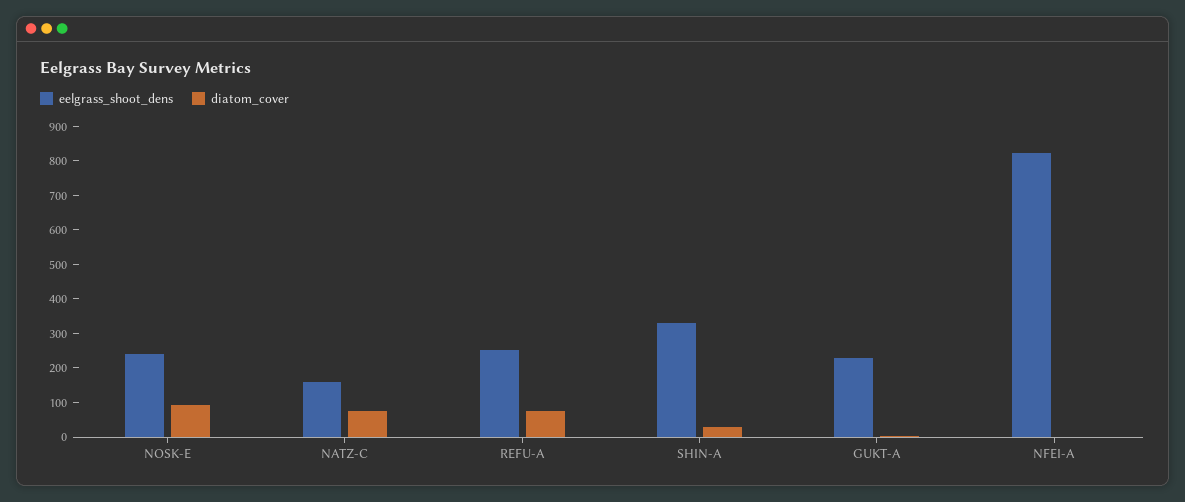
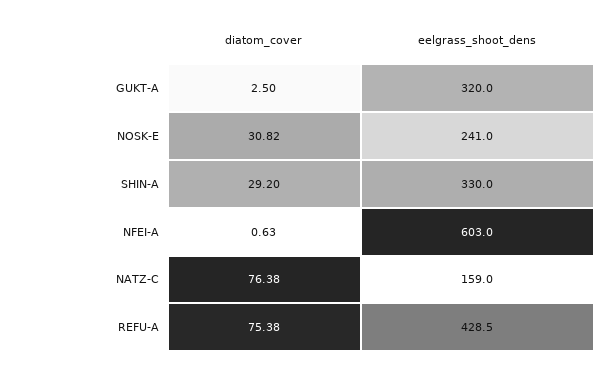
diatom_cover, NOSK-E: 100 -> 30.82
eelgrass_shoot_dens, REFU-A: 250 -> 428.5
eelgrass_shoot_dens, GUKT-A: 225 -> 320
eelgrass_shoot_dens, NFEI-A: 825 -> 603

